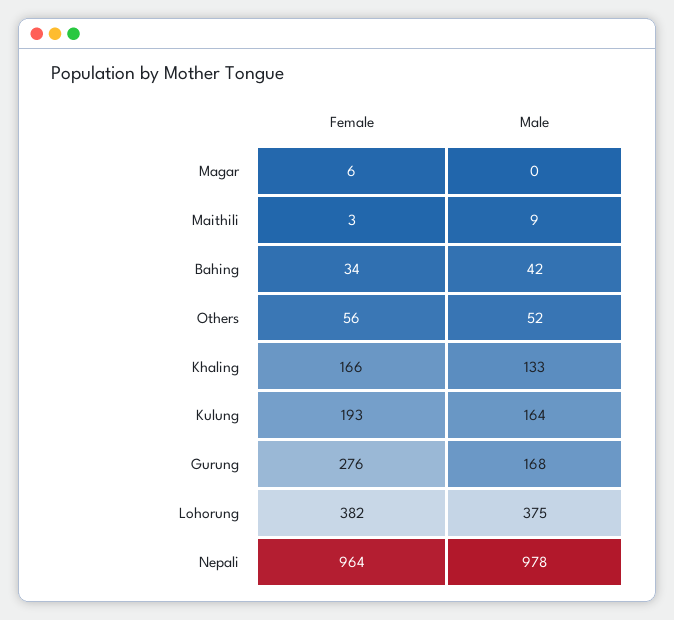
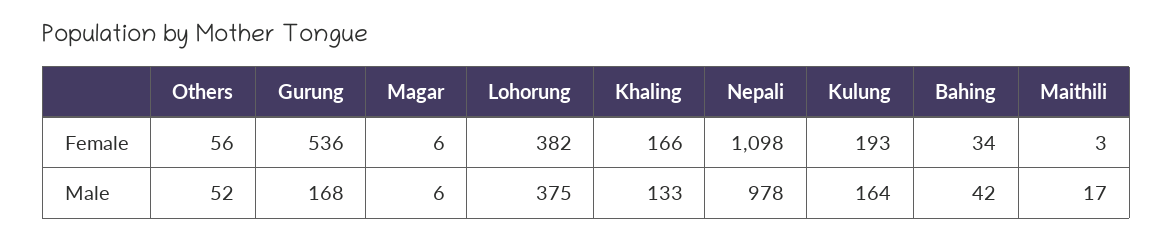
Male, Magar: 0 -> 6
Male, Maithili: 9 -> 17
Female, Gurung: 276 -> 536
Female, Nepali: 964 -> 1098

